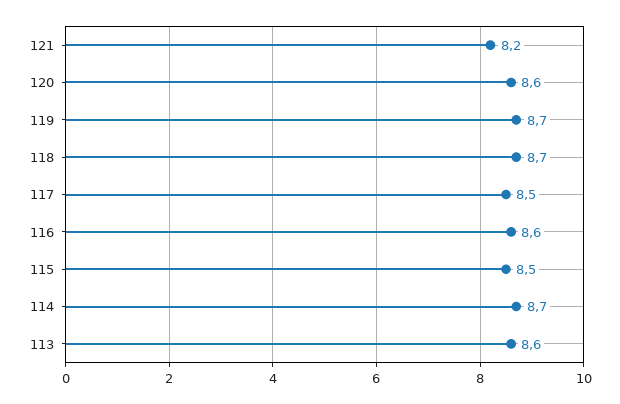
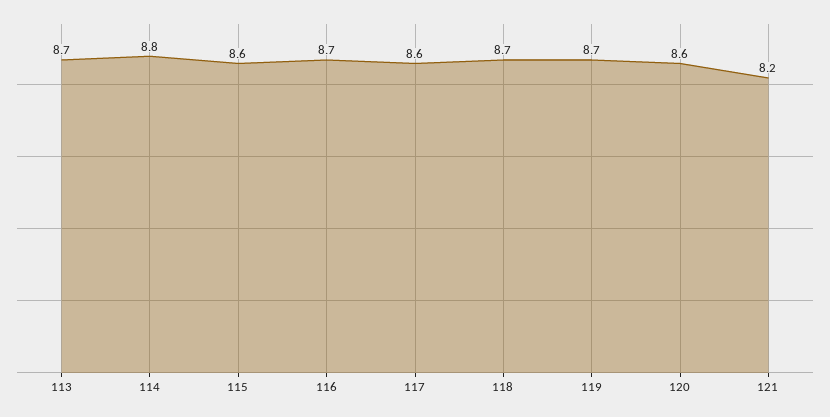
117: 8.5 -> 8.6
116: 8.6 -> 8.7
115: 8.5 -> 8.6
114: 8.7 -> 8.8
113: 8.6 -> 8.7

